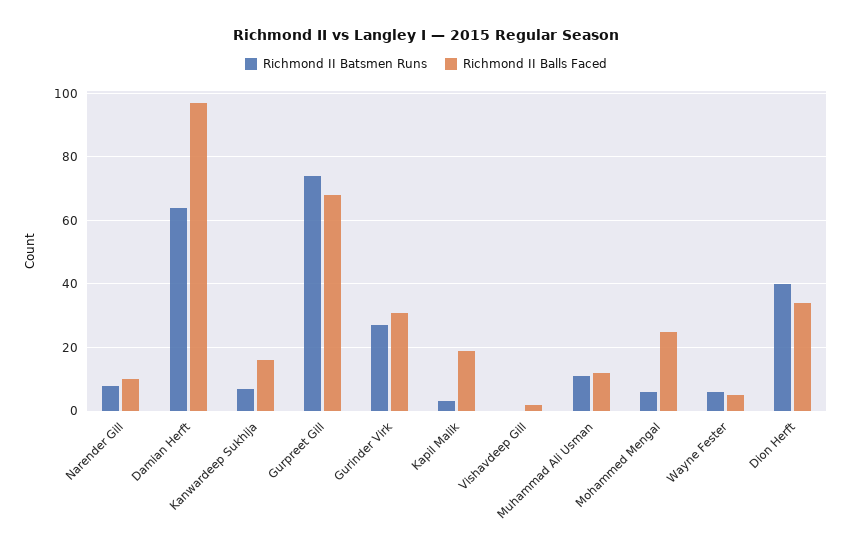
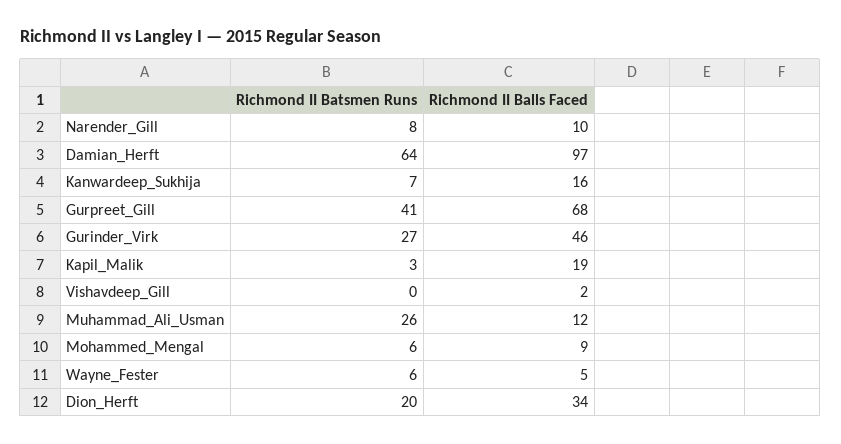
Richmond II Batsmen Runs, Gurpreet Gill: 75 -> 41
Richmond II Balls Faced, Gurinder Virk: 30 -> 46
Richmond II Batsmen Runs, Muhammad Ali Usman: 10 -> 26
Richmond II Balls Faced, Mohammed Mengal: 25 -> 9
Richmond II Batsmen Runs, Dion Herft: 40 -> 20

